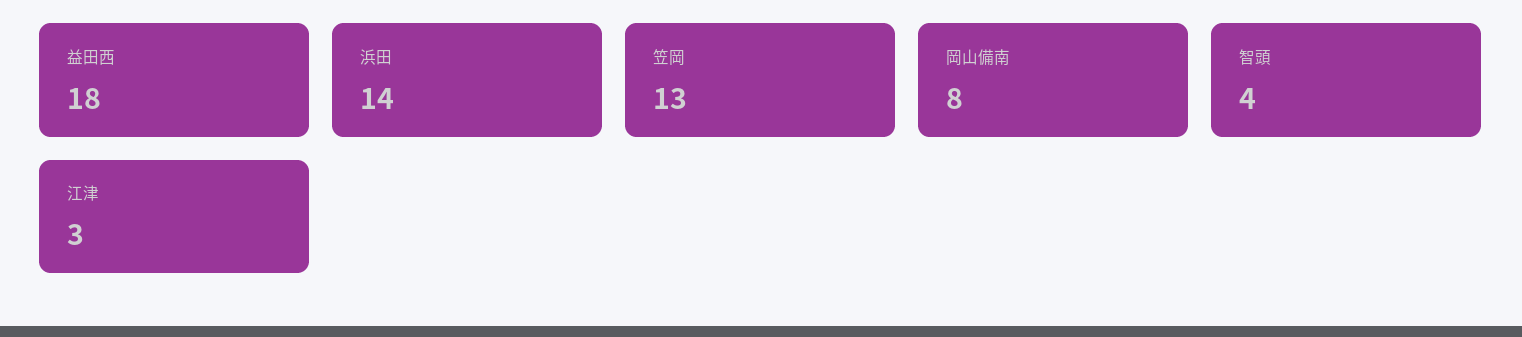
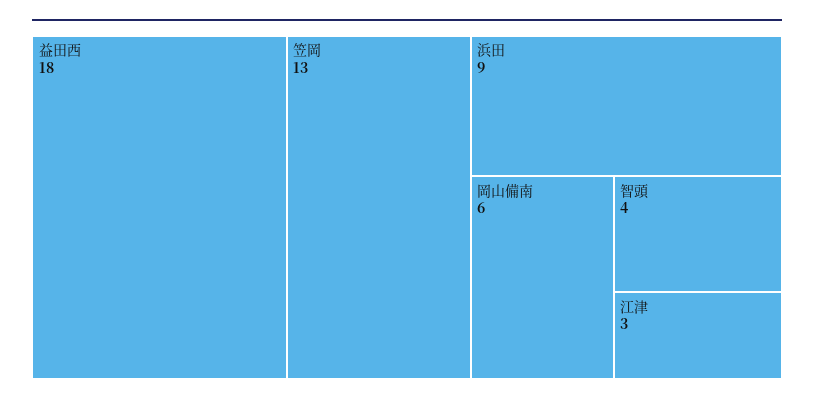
浜田: 14 -> 9
岡山備南: 8 -> 6

